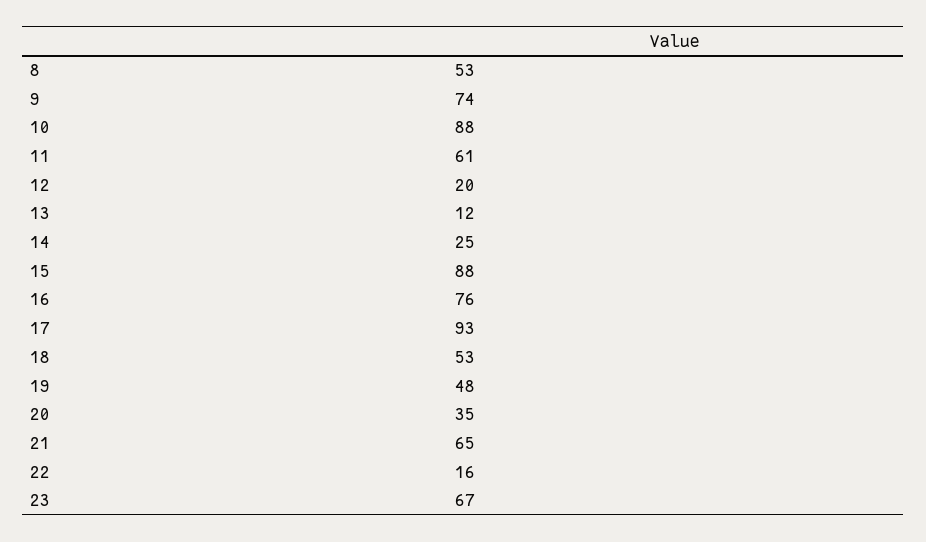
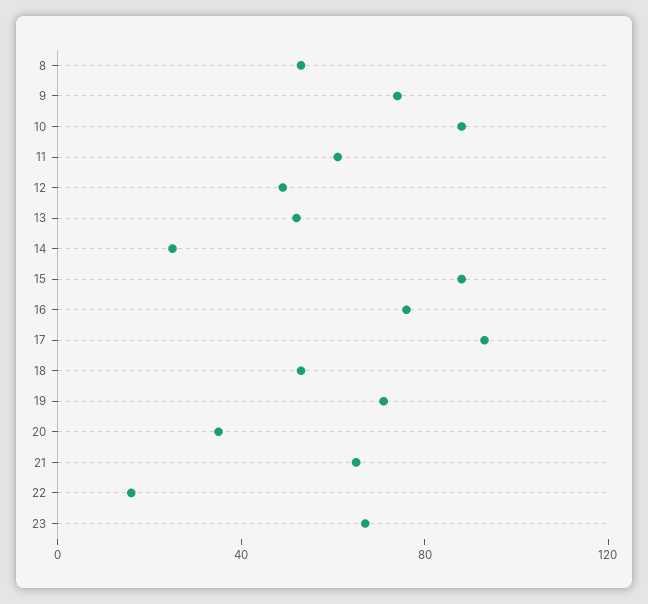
12: 20 -> 50
13: 12 -> 50
19: 48 -> 70

